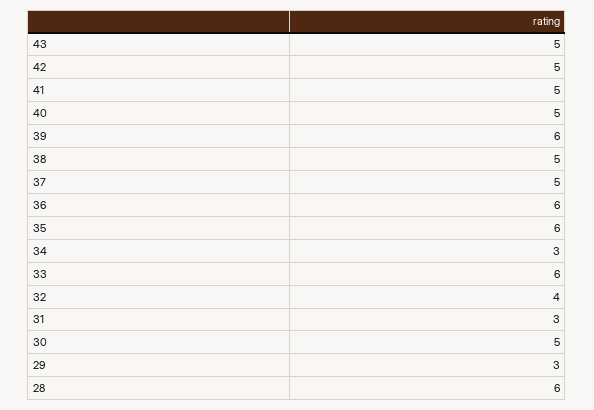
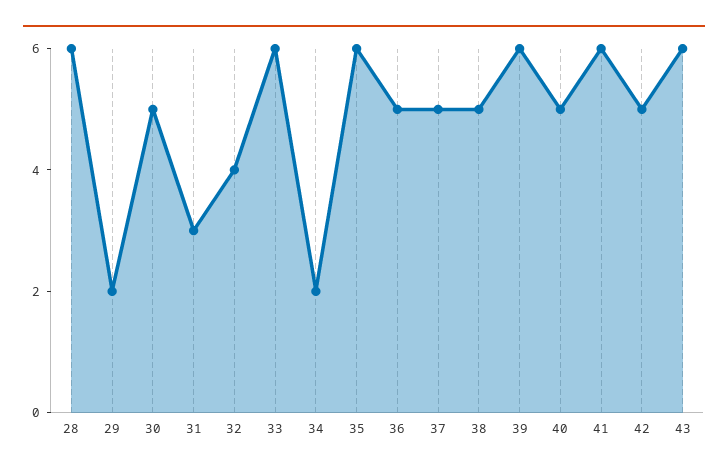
43: 5 -> 6
41: 5 -> 6
36: 6 -> 5
34: 3 -> 2
29: 3 -> 2

